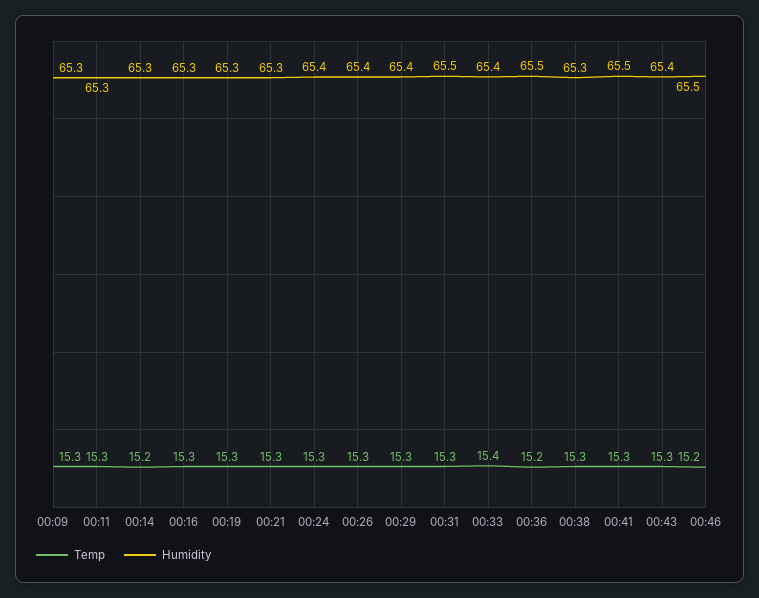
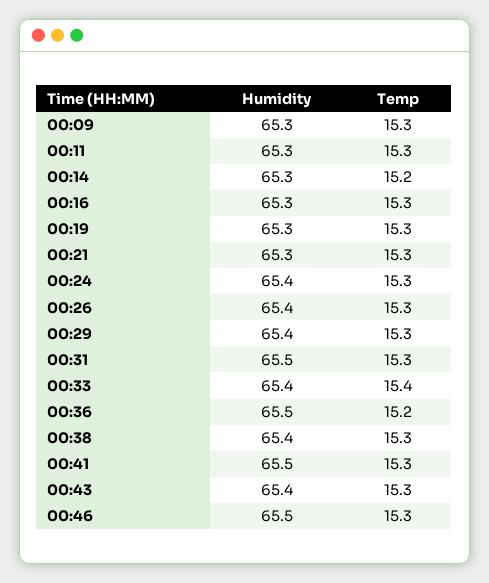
Humidity, 00:38: 65.3 -> 65.4
Temp, 00:46: 15.2 -> 15.3

